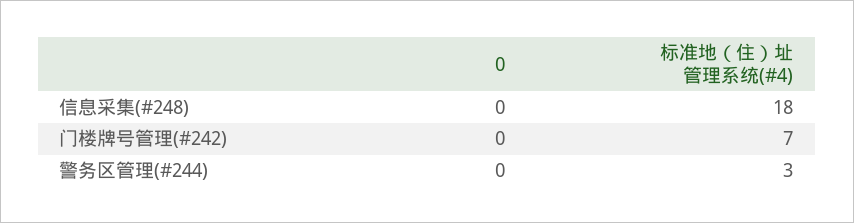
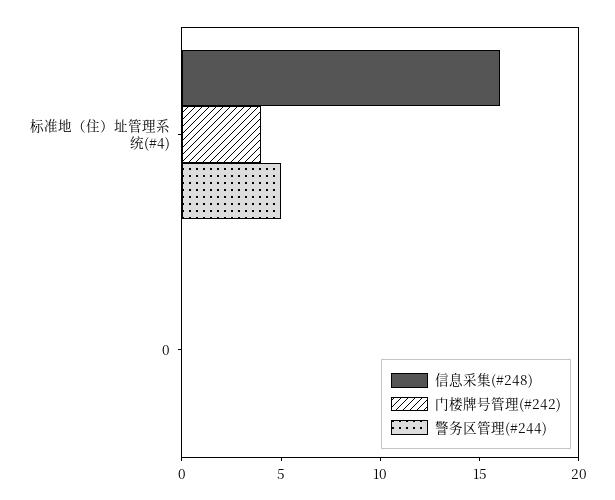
信息采集(#248), 标准地（住）址管理系统(#4): 18 -> 16
门楼牌号管理(#242), 标准地（住）址管理系统(#4): 7 -> 4
警务区管理(#244), 标准地（住）址管理系统(#4): 3 -> 5

